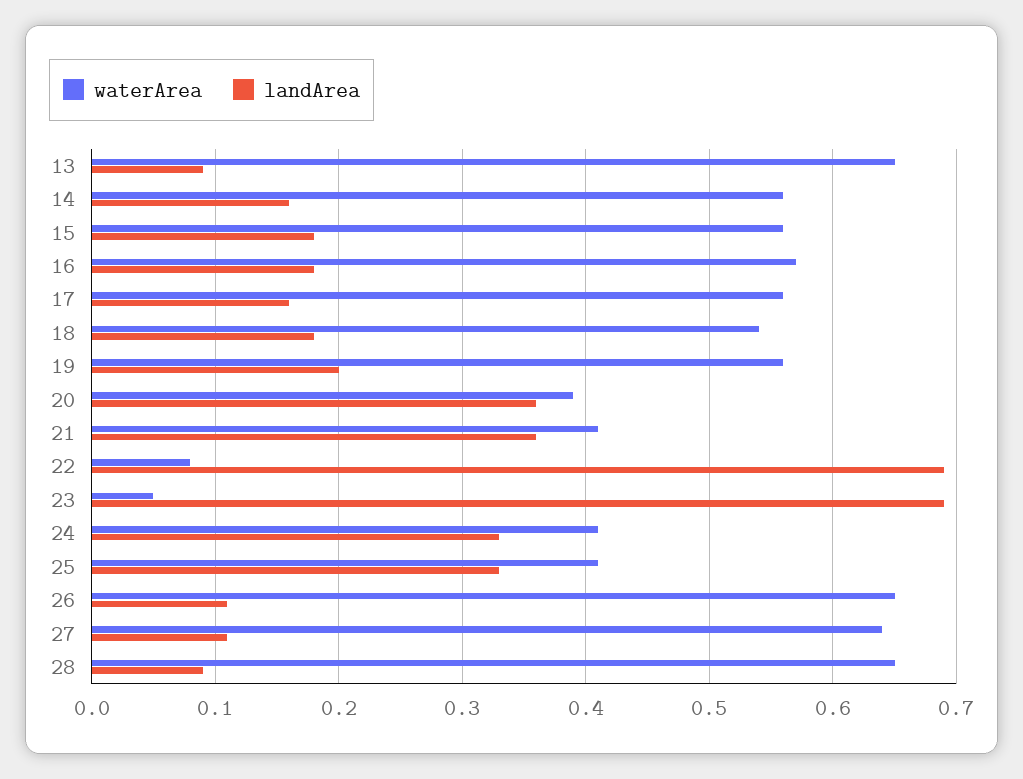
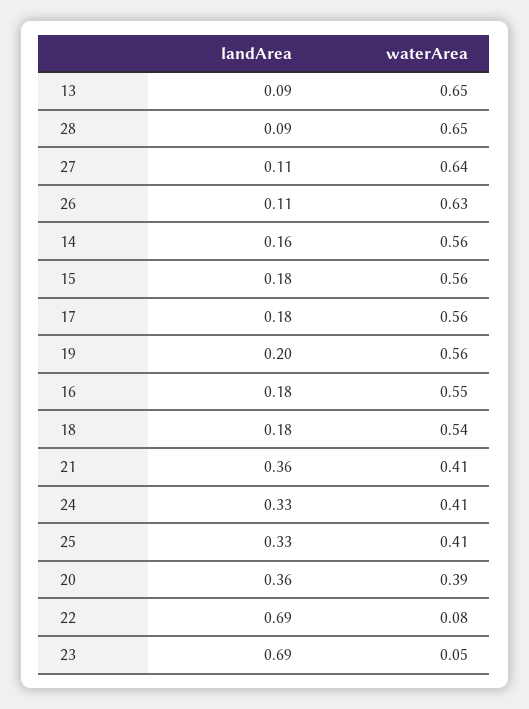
waterArea, 16: 0.57 -> 0.55
landArea, 17: 0.16 -> 0.18
waterArea, 26: 0.65 -> 0.63

